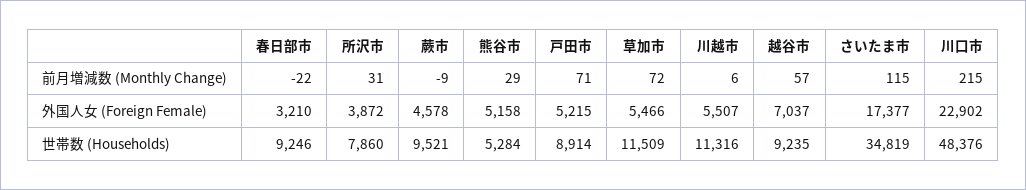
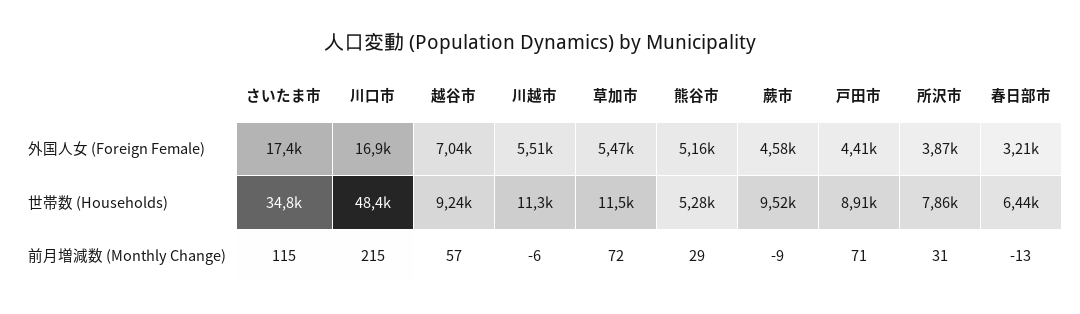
春日部市, 前月増減数 (Monthly Change): -22 -> -13
川越市, 前月増減数 (Monthly Change): 6 -> -6
戸田市, 外国人女 (Foreign Female): 5215 -> 4410
川口市, 外国人女 (Foreign Female): 22902 -> 16900
春日部市, 世帯数 (Households): 9246 -> 6440

